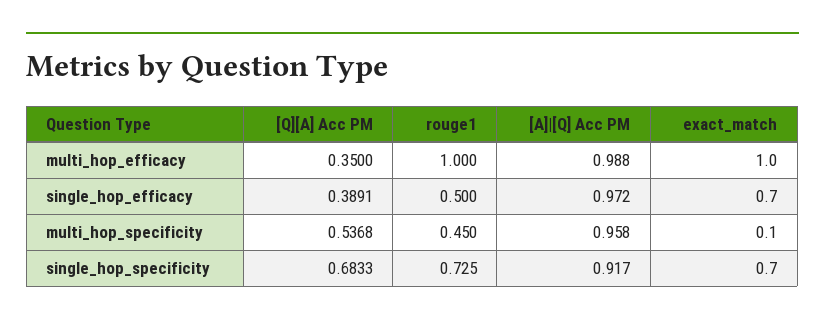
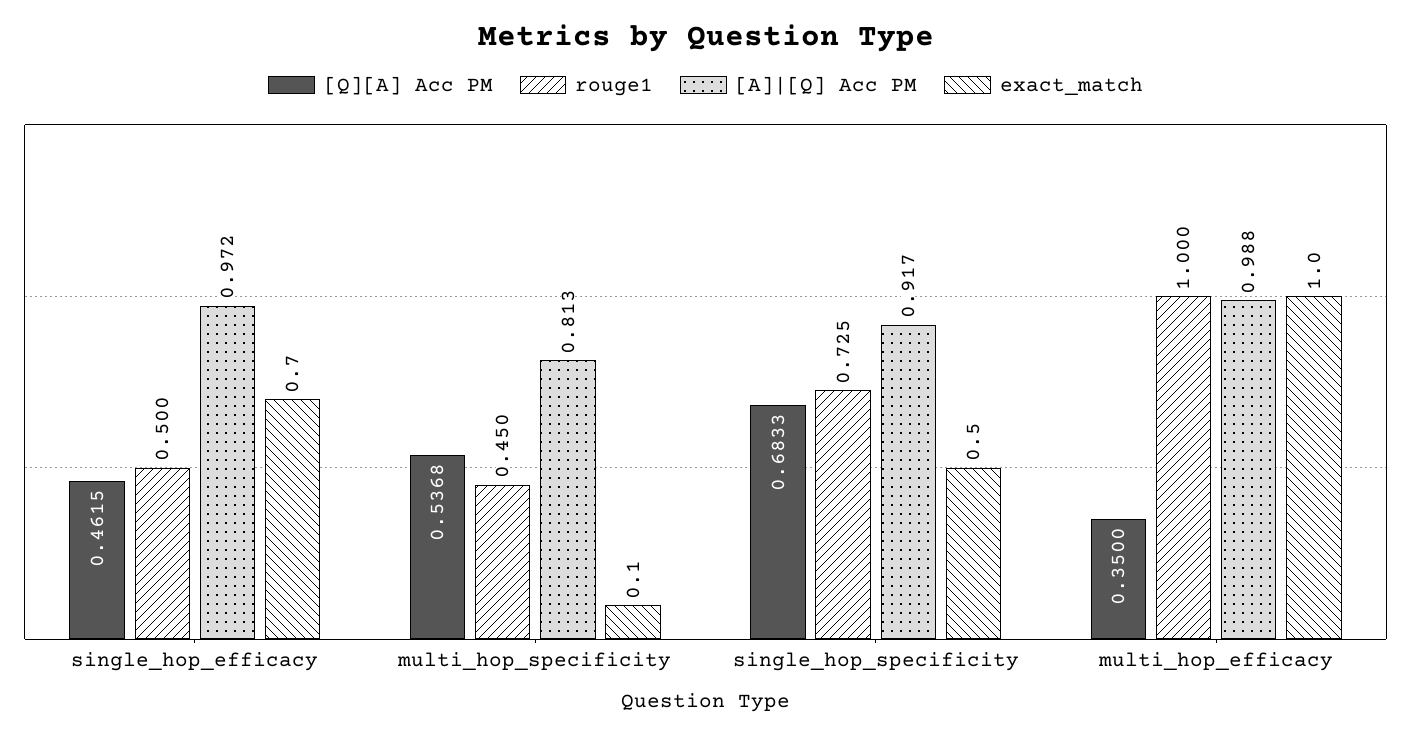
[Q][A] Acc PM, single_hop_efficacy: 0.3891 -> 0.4615
[A]|[Q] Acc PM, multi_hop_specificity: 0.958 -> 0.813
exact_match, single_hop_specificity: 0.7 -> 0.5

